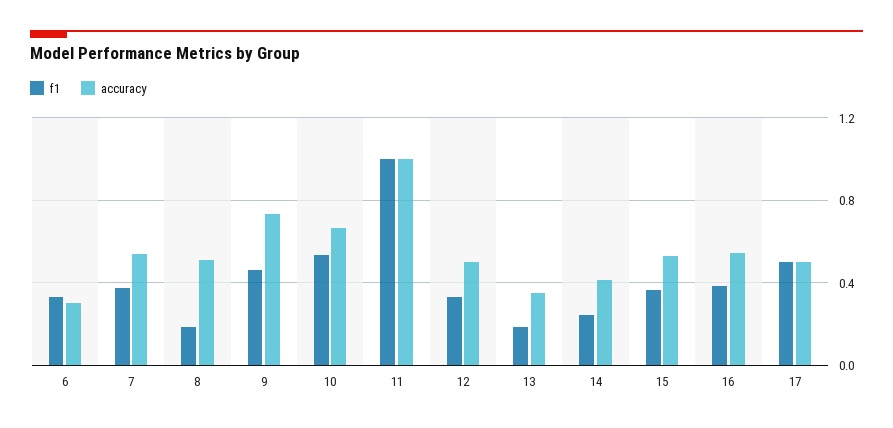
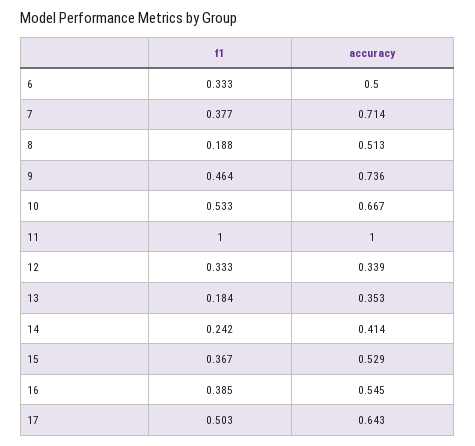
accuracy, 6: 0.3 -> 0.5
accuracy, 7: 0.55 -> 0.714
accuracy, 12: 0.5 -> 0.339
accuracy, 17: 0.5 -> 0.643

